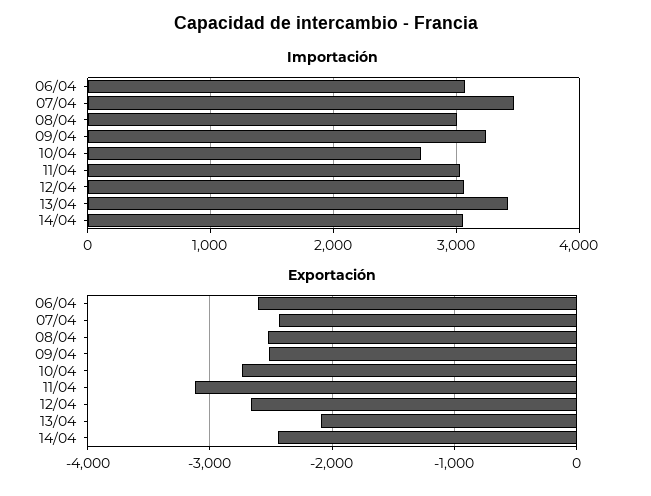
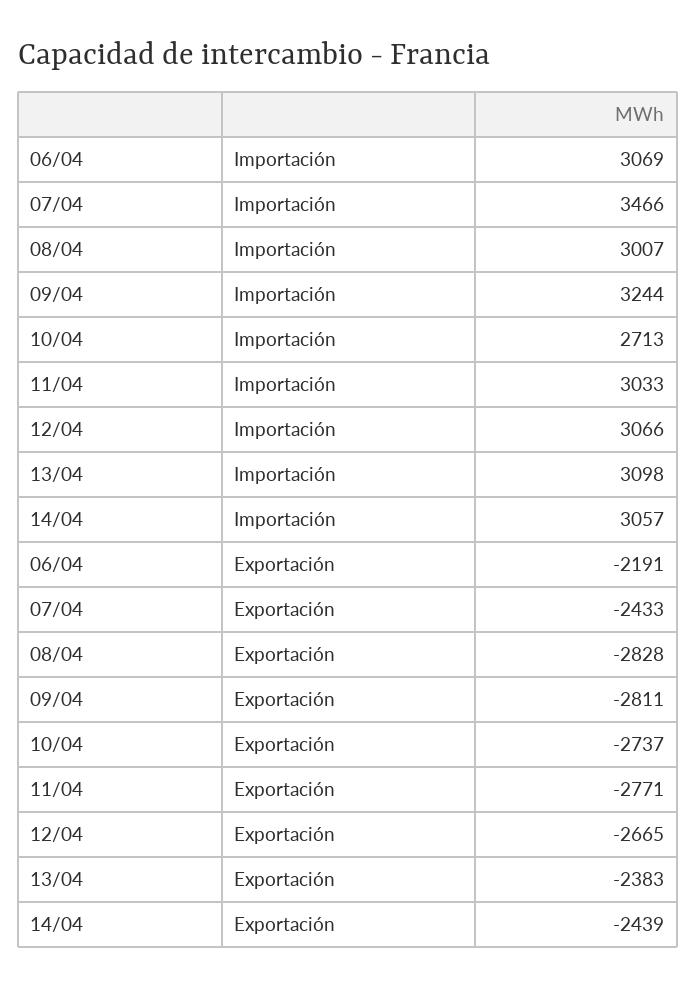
Importación, 13/04: 3400 -> 3098
Exportación, 06/04: -2600 -> -2191
Exportación, 08/04: -2500 -> -2828
Exportación, 09/04: -2500 -> -2811
Exportación, 11/04: -3100 -> -2771
Exportación, 13/04: -2100 -> -2383

